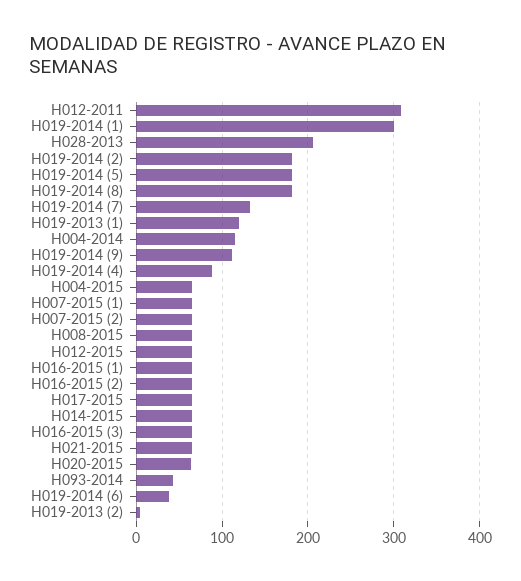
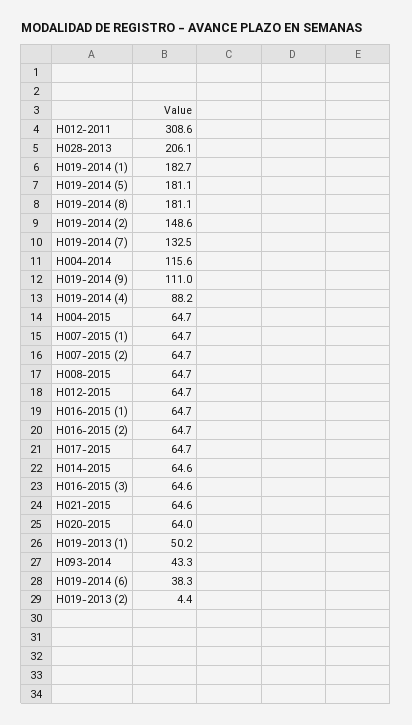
H019-2014 (1): 300 -> 182.7
H019-2014 (2): 180 -> 148.6
H019-2013 (1): 120 -> 50.2

